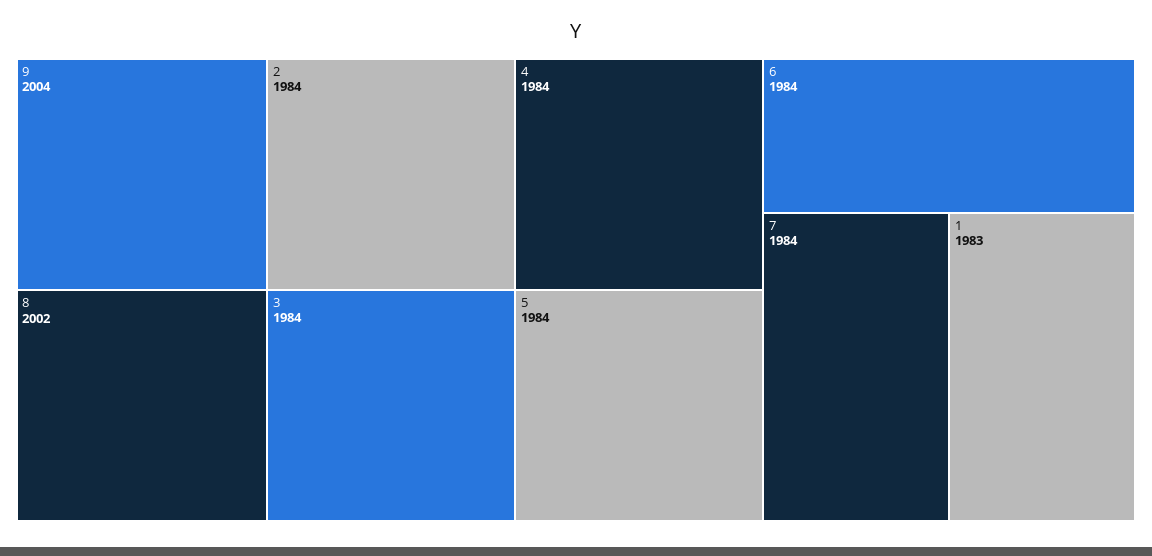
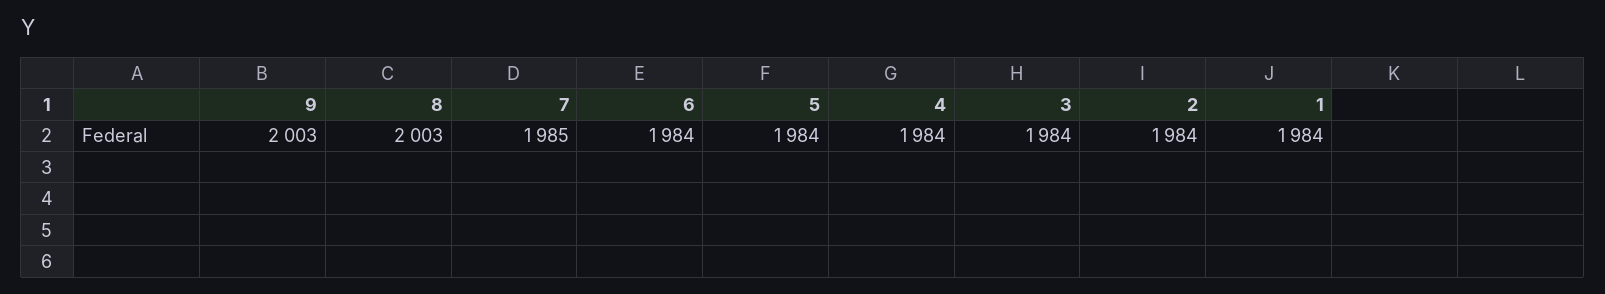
9: 2004 -> 2003
8: 2002 -> 2003
7: 1984 -> 1985
1: 1983 -> 1984

